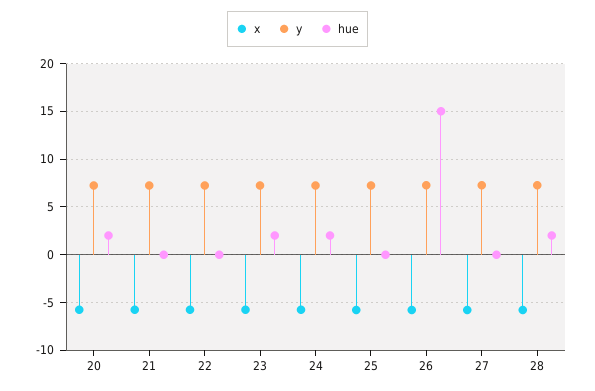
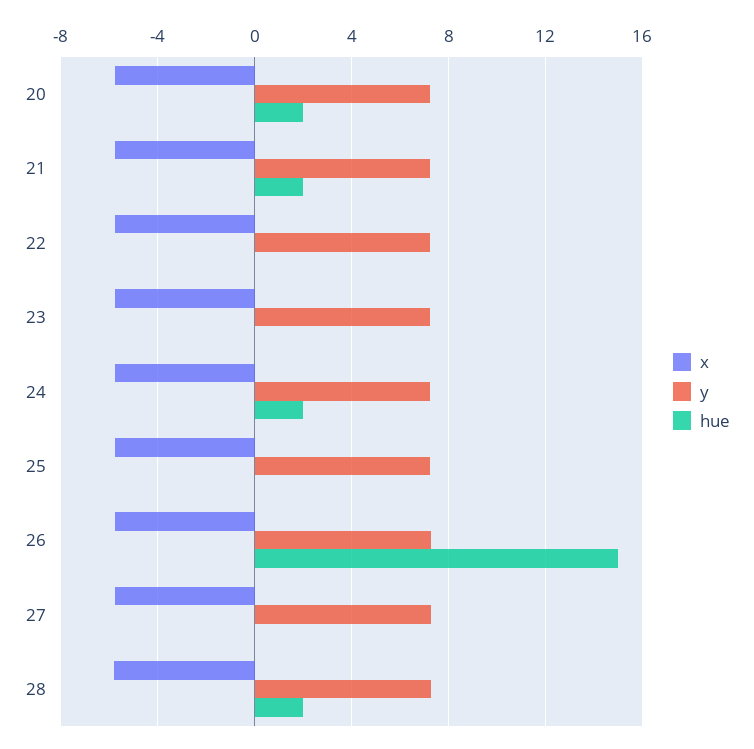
hue, 21: 0 -> 2
hue, 23: 2 -> 0

